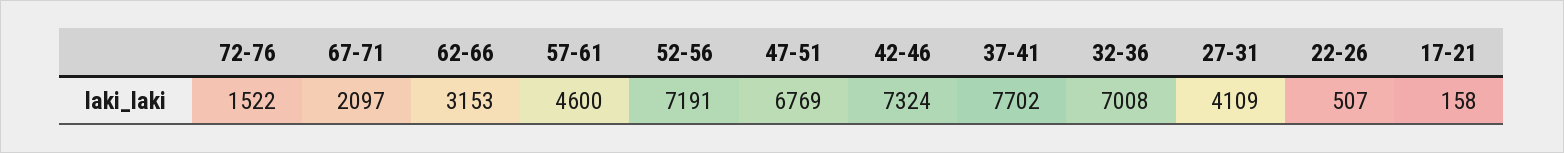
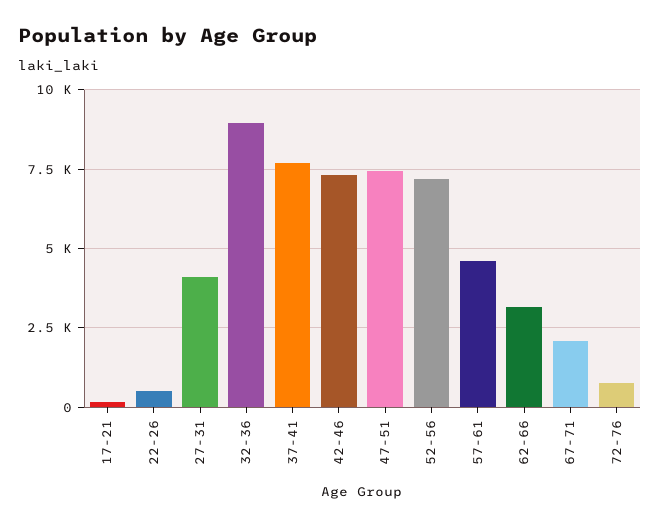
72-76: 1522 -> 750
47-51: 6769 -> 7500
32-36: 7008 -> 9000

